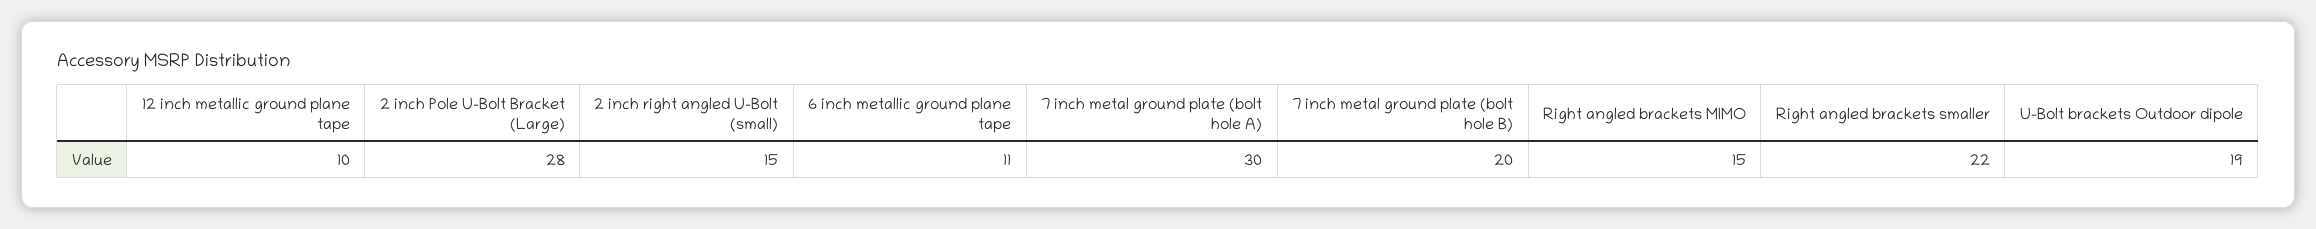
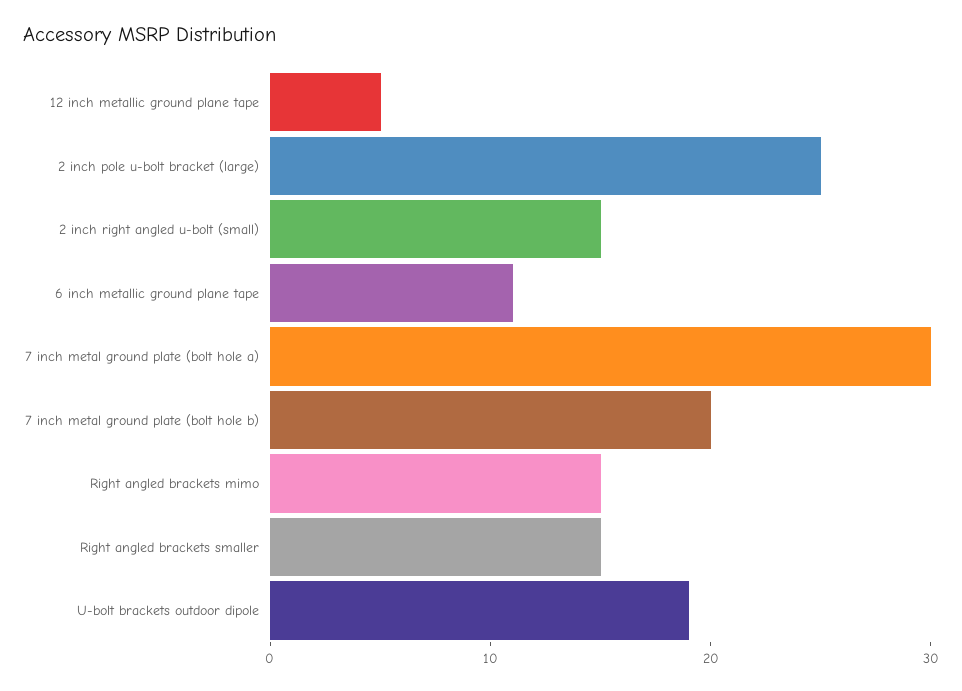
12 inch metallic ground plane tape: 10 -> 5
2 inch Pole U-Bolt Bracket (Large): 28 -> 25
Right angled brackets smaller: 22 -> 15

